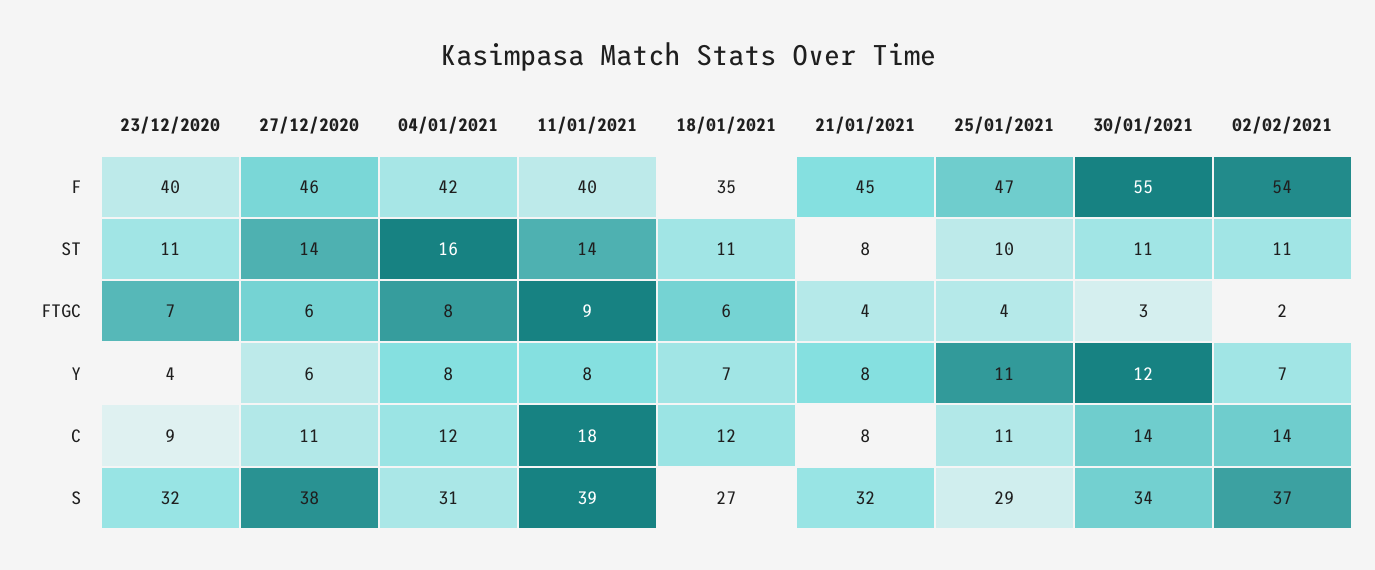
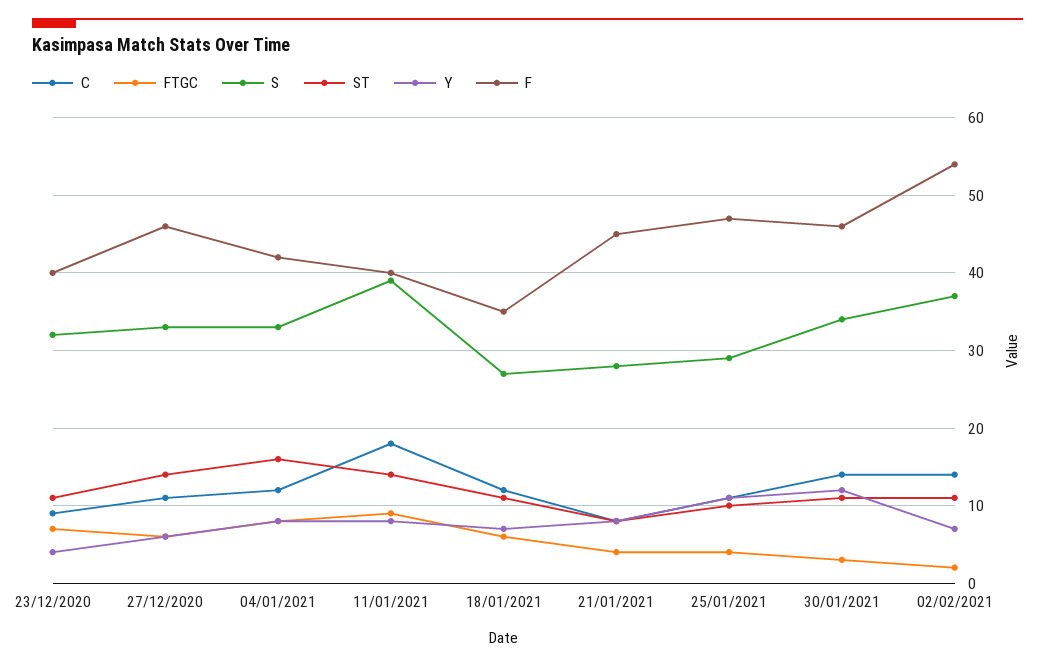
F, 30/01/2021: 55 -> 46
S, 27/12/2020: 38 -> 33
S, 04/01/2021: 31 -> 33
S, 21/01/2021: 32 -> 28

